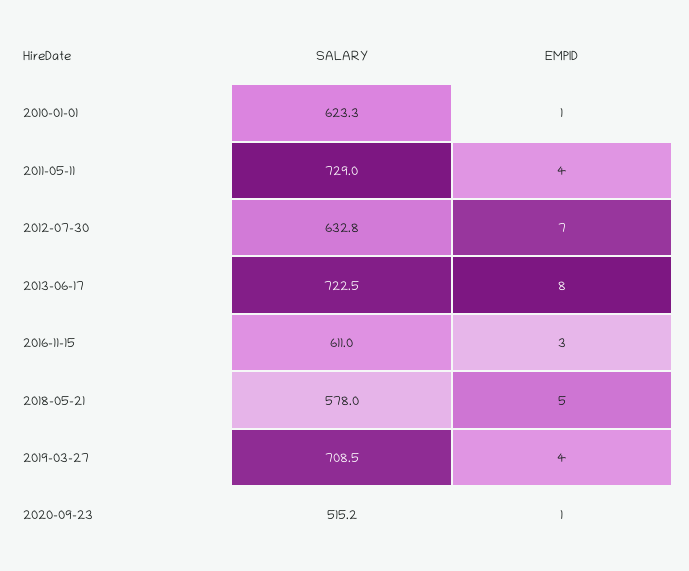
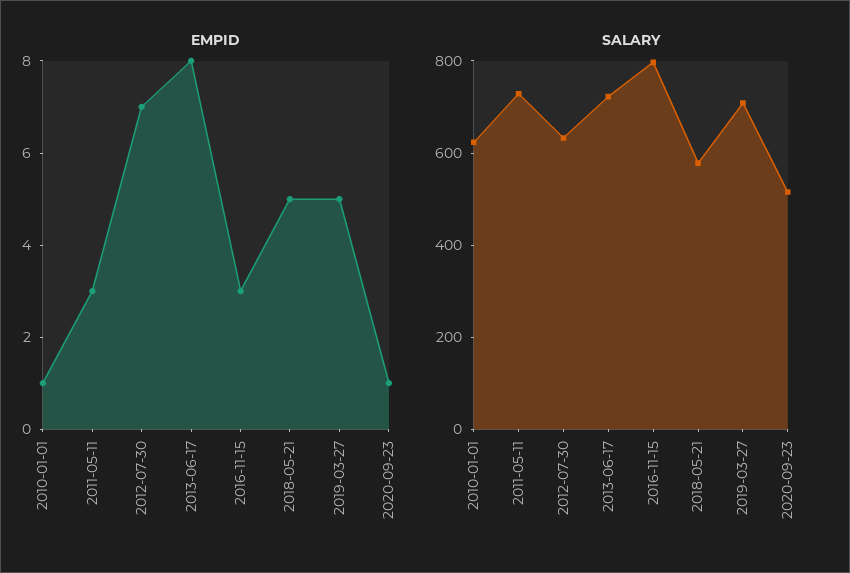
EMPID, 2011-05-11: 4 -> 3
SALARY, 2016-11-15: 611 -> 800
EMPID, 2019-03-27: 4 -> 5

